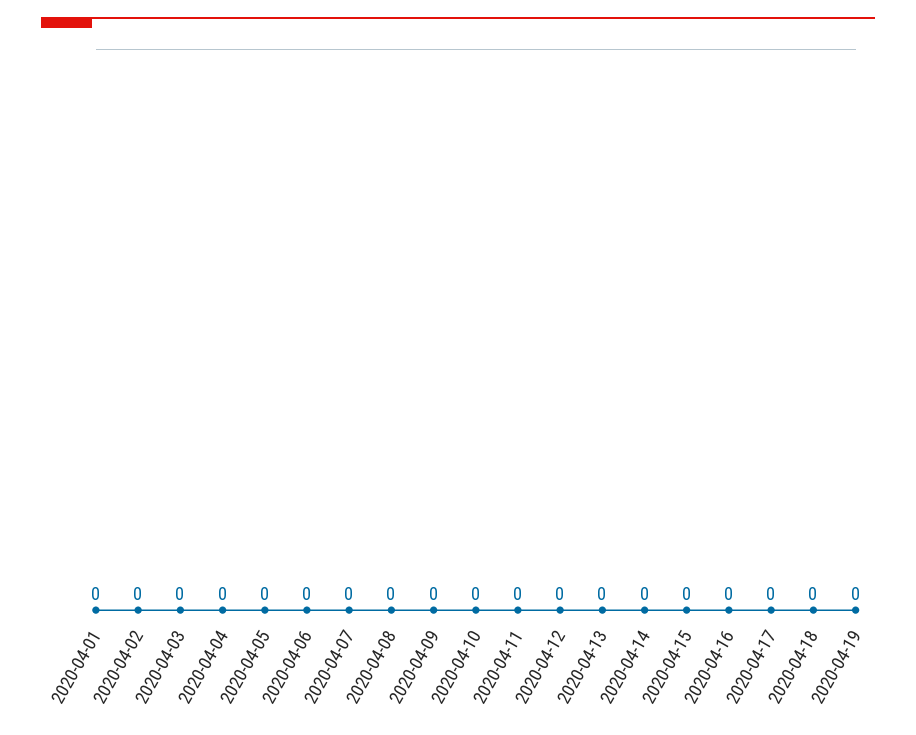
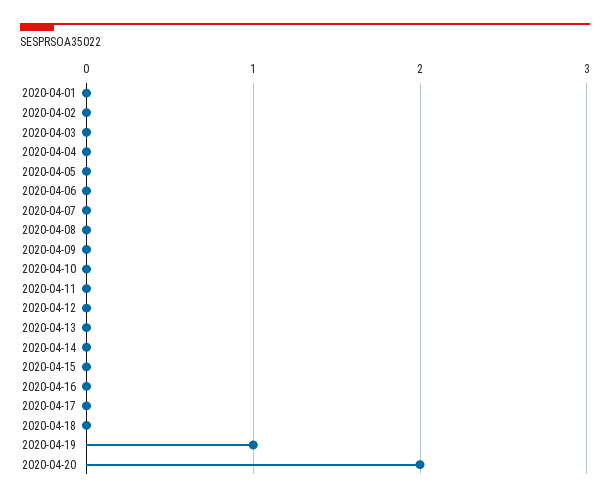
2020-04-19: 0 -> 1
2020-04-20: none -> 2

